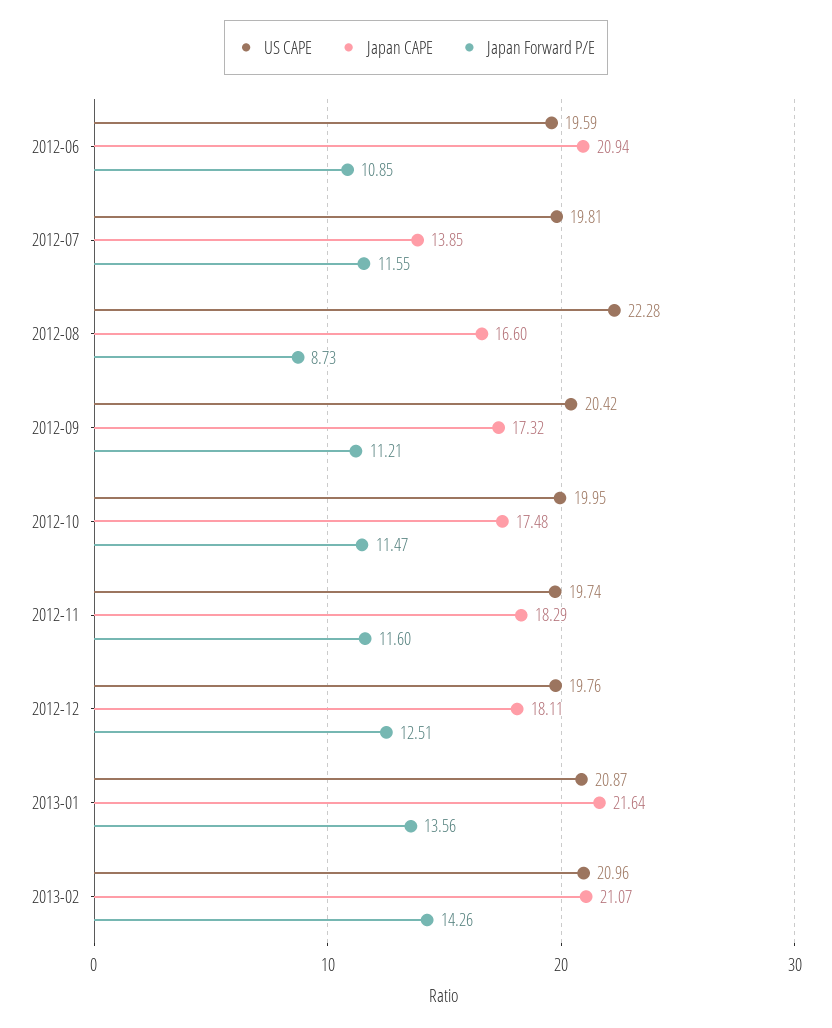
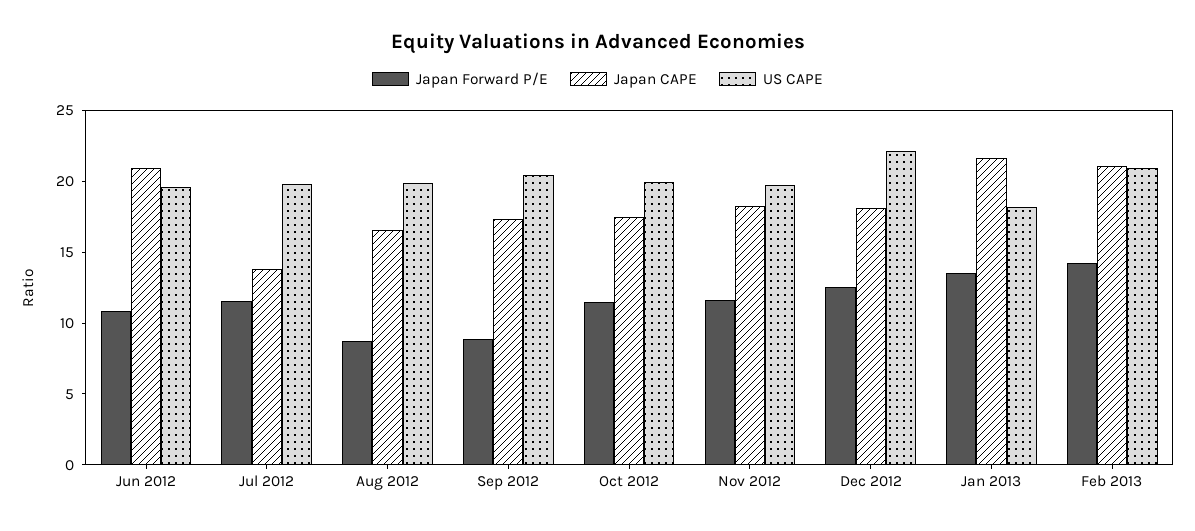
US CAPE, 2012-08: 22.28 -> 20
Japan Forward P/E, 2012-09: 11.21 -> 9
US CAPE, 2012-12: 19.76 -> 22
US CAPE, 2013-01: 20.87 -> 18

